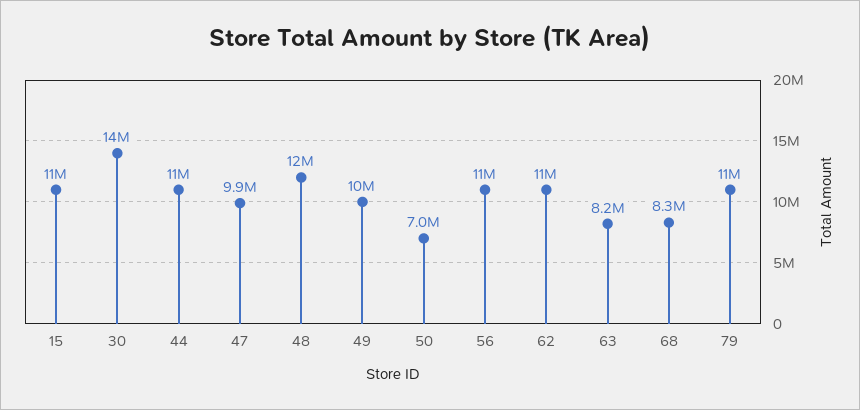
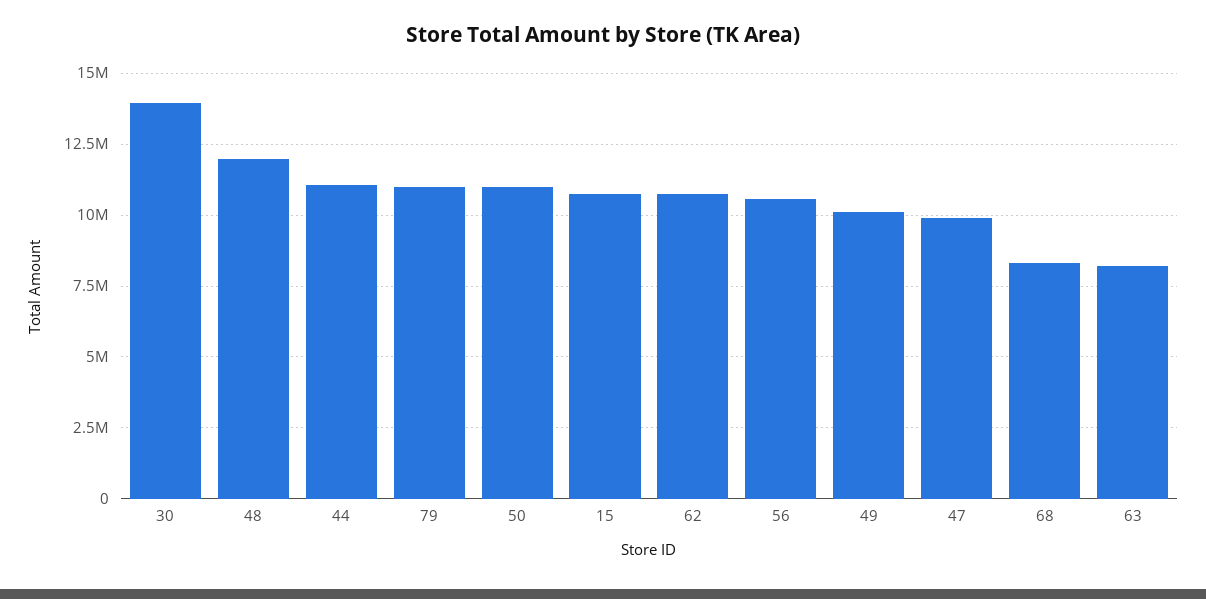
50: 7000000 -> 11000000

